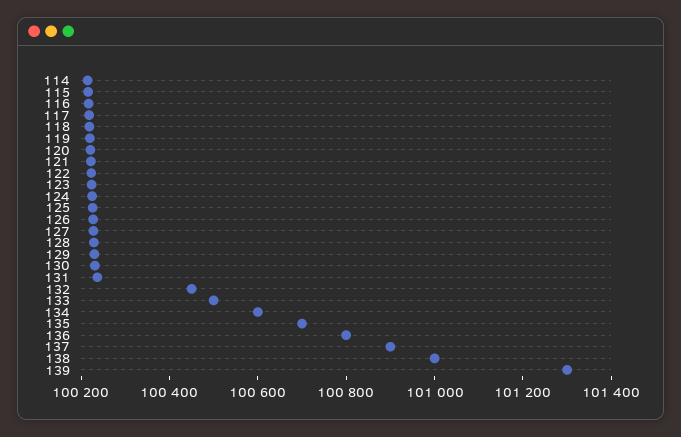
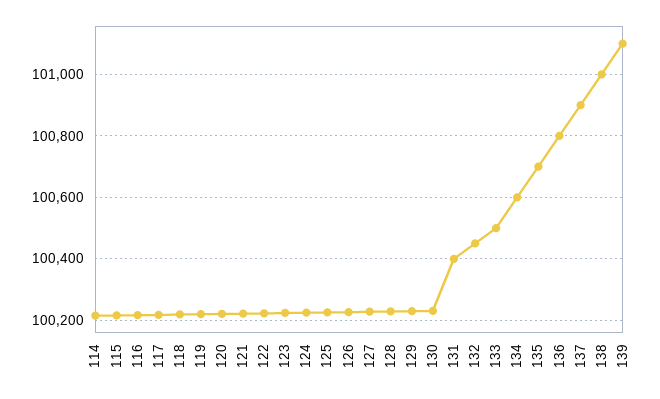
131: 100250 -> 100400
139: 101300 -> 101100

